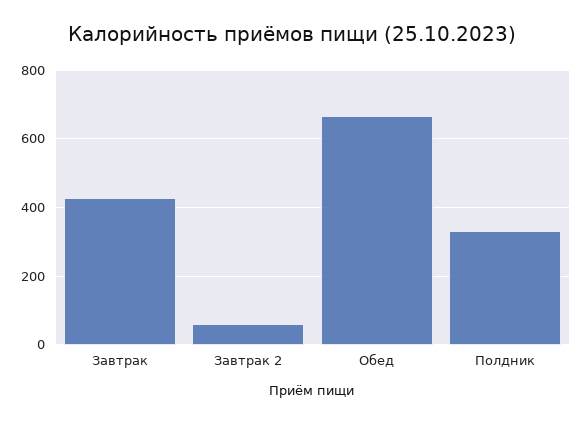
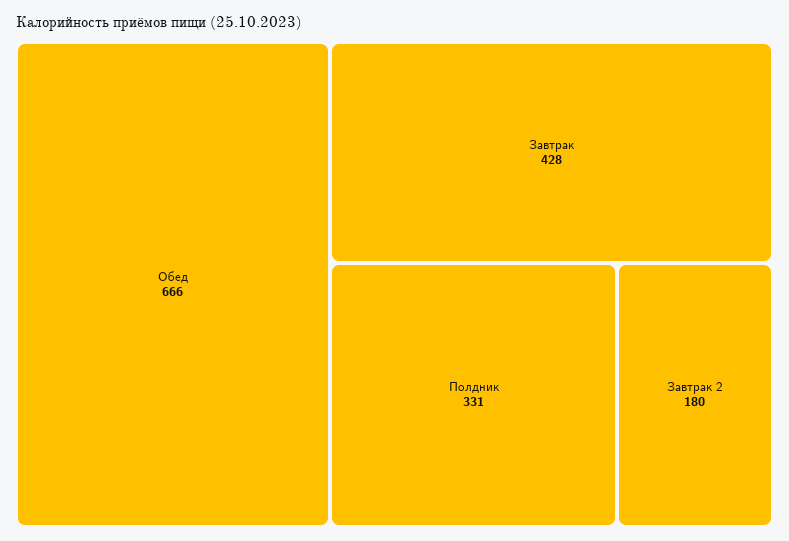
Завтрак 2: 60 -> 180

